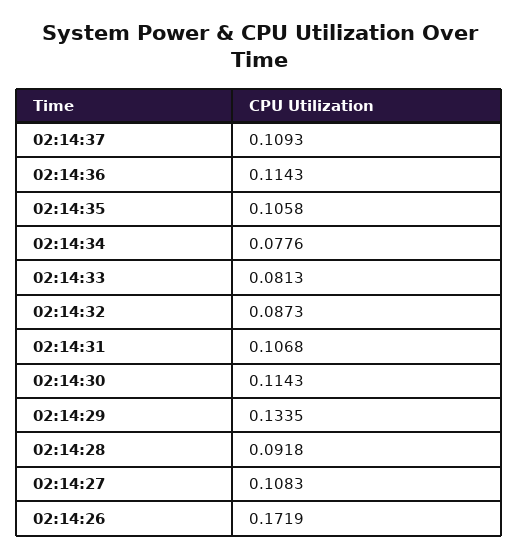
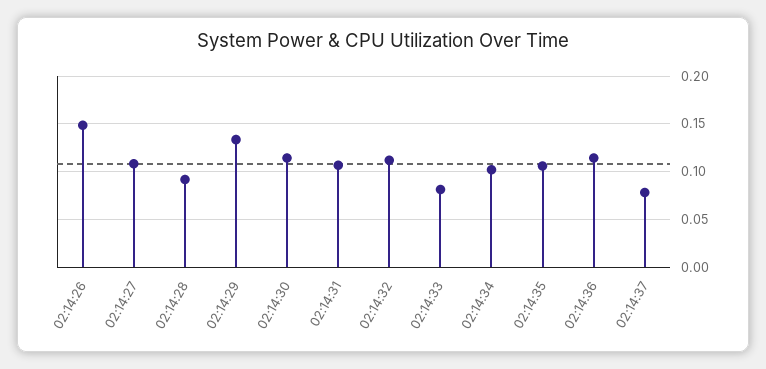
02:14:37: 0.1093 -> 0.08
02:14:34: 0.0776 -> 0.1
02:14:32: 0.0873 -> 0.11
02:14:26: 0.1719 -> 0.15

